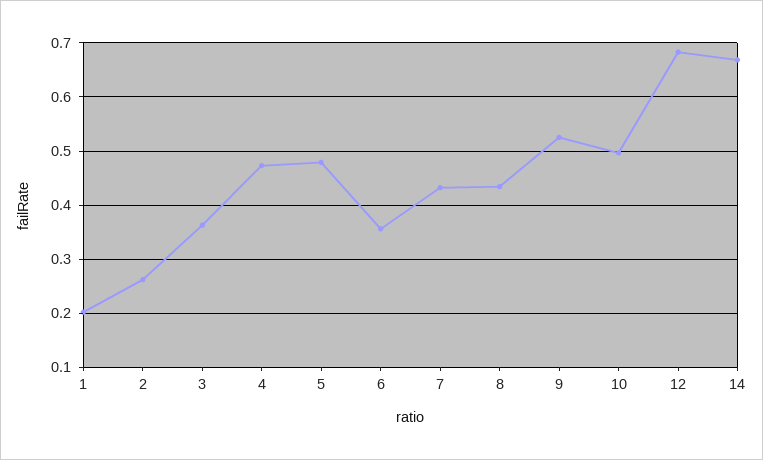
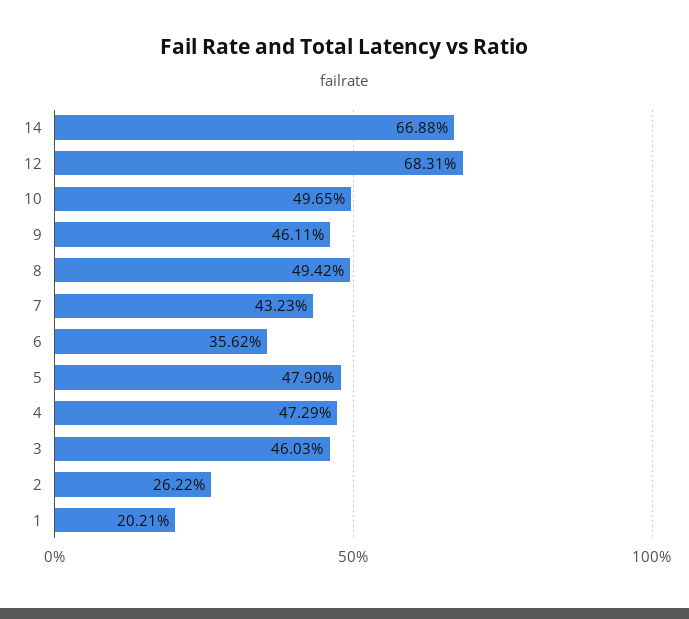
3: 0.36 -> 0.4603
8: 0.44 -> 0.4942
9: 0.52 -> 0.4611

